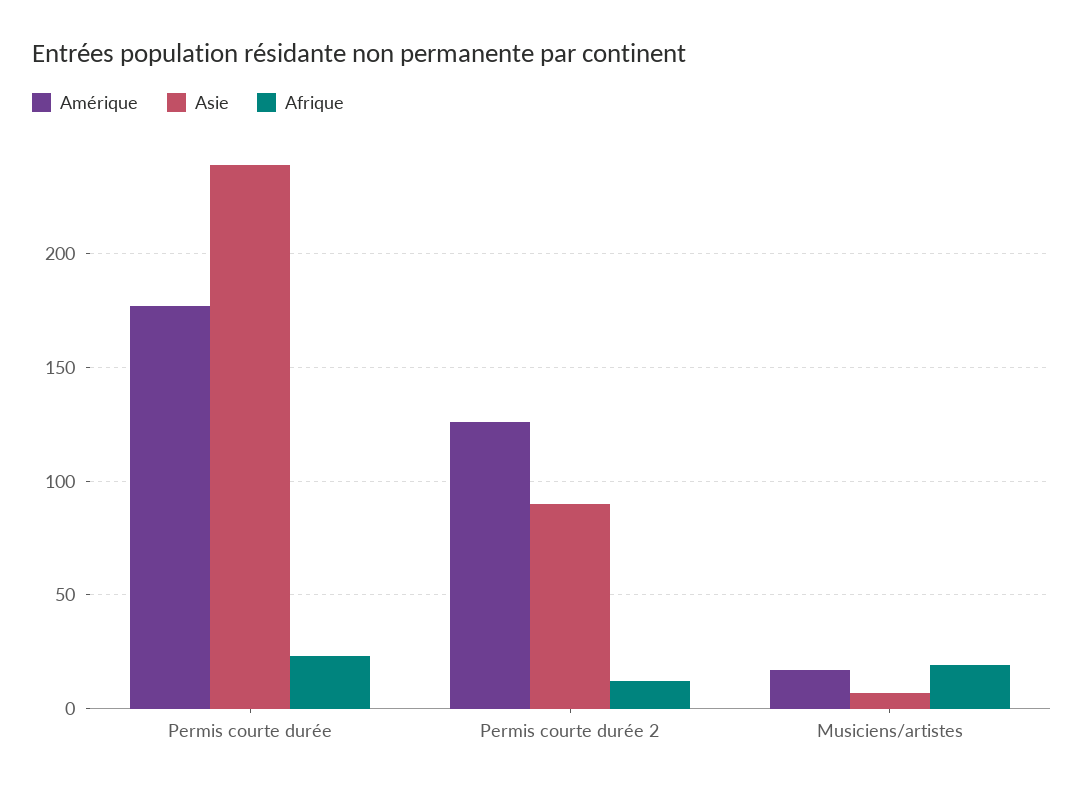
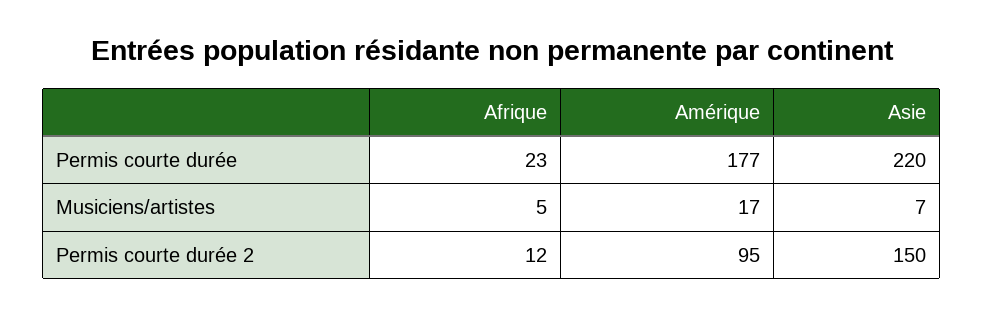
Asie, Permis courte durée: 240 -> 220
Amérique, Permis courte durée 2: 125 -> 95
Asie, Permis courte durée 2: 90 -> 150
Afrique, Musiciens/artistes: 20 -> 5

